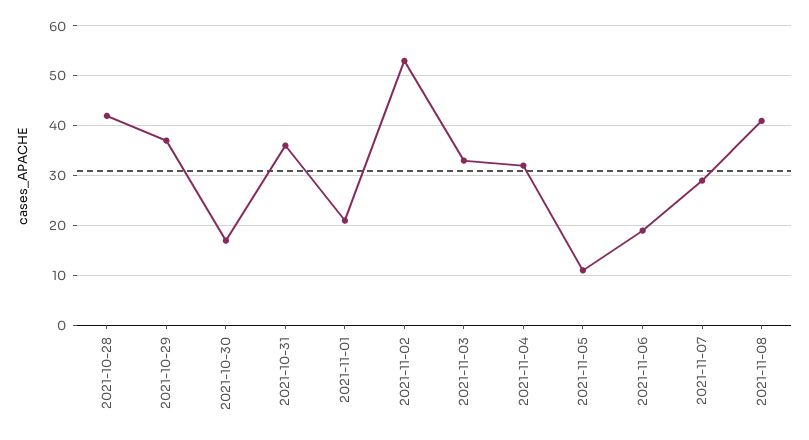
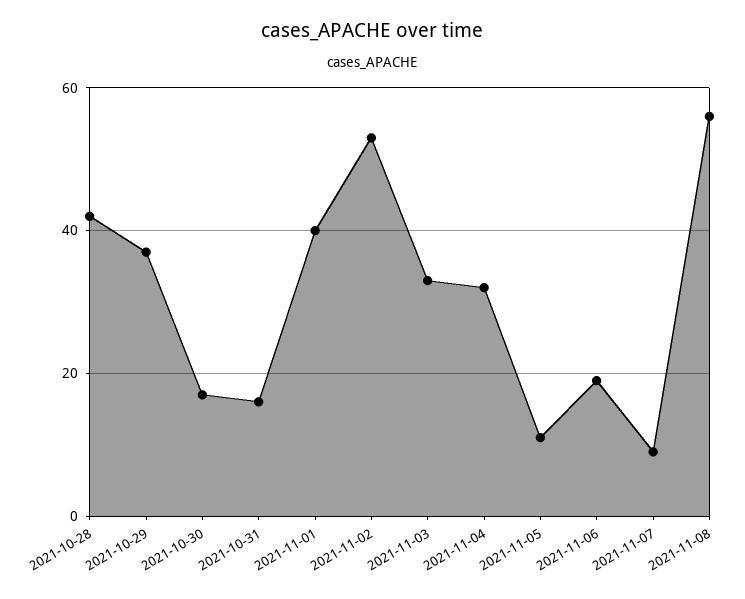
2021-10-31: 35 -> 15
2021-11-01: 20 -> 40
2021-11-07: 30 -> 10
2021-11-08: 40 -> 55

